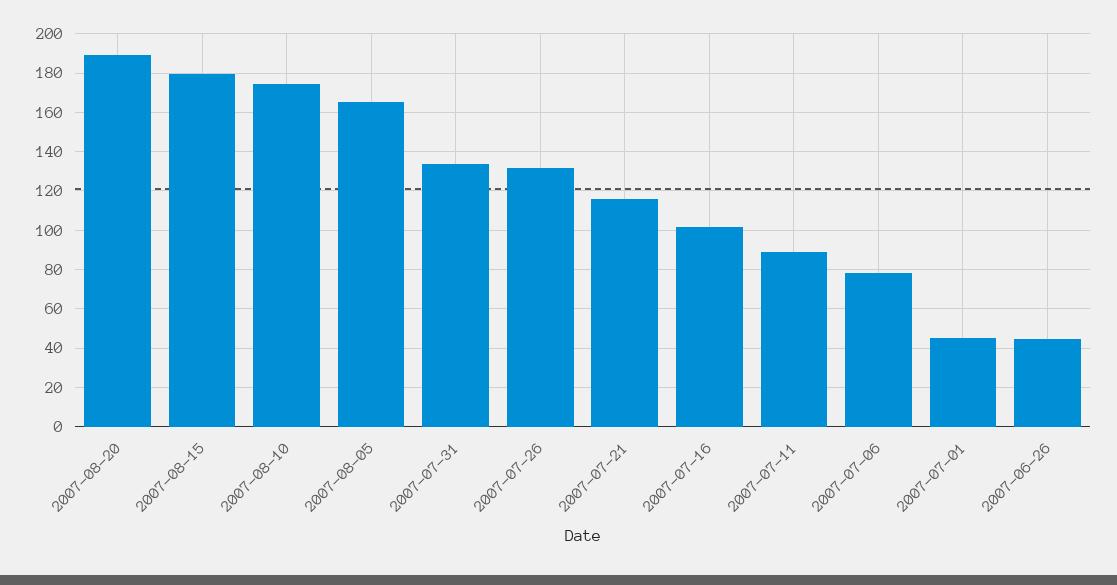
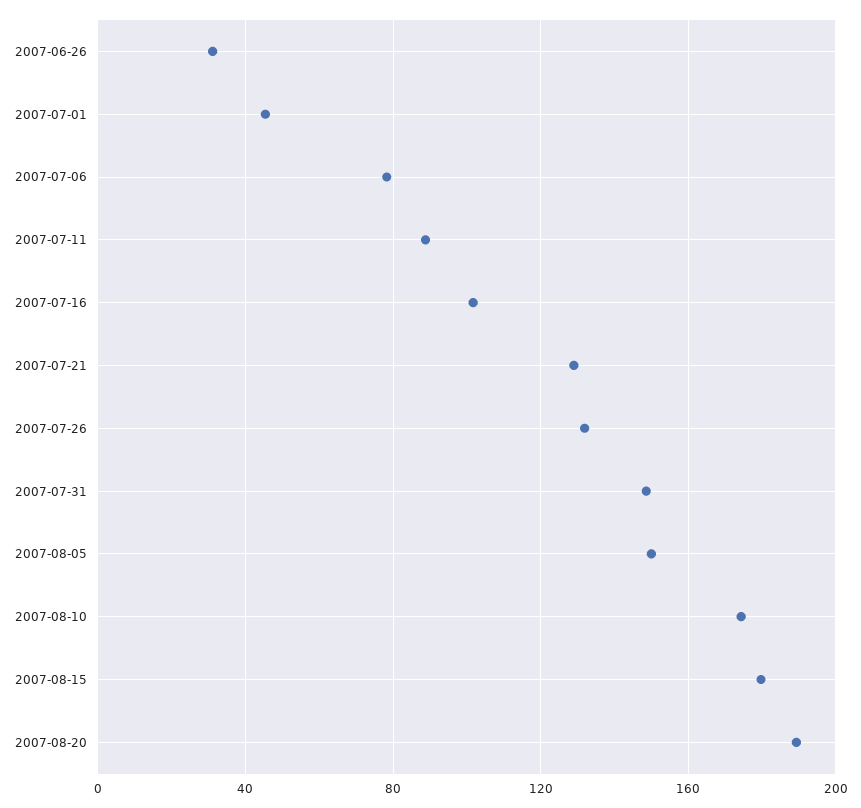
2007-08-05: 165 -> 150
2007-07-31: 135 -> 150
2007-07-21: 115 -> 130
2007-06-26: 45 -> 30

